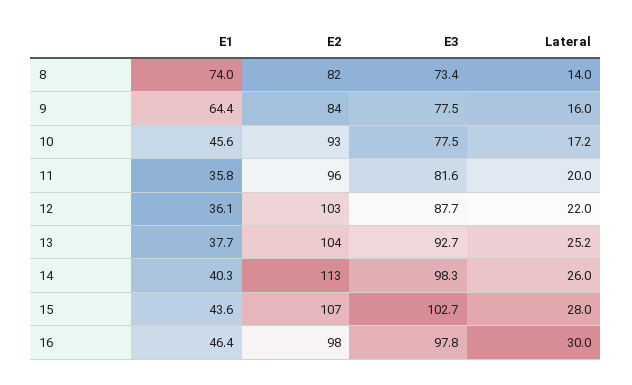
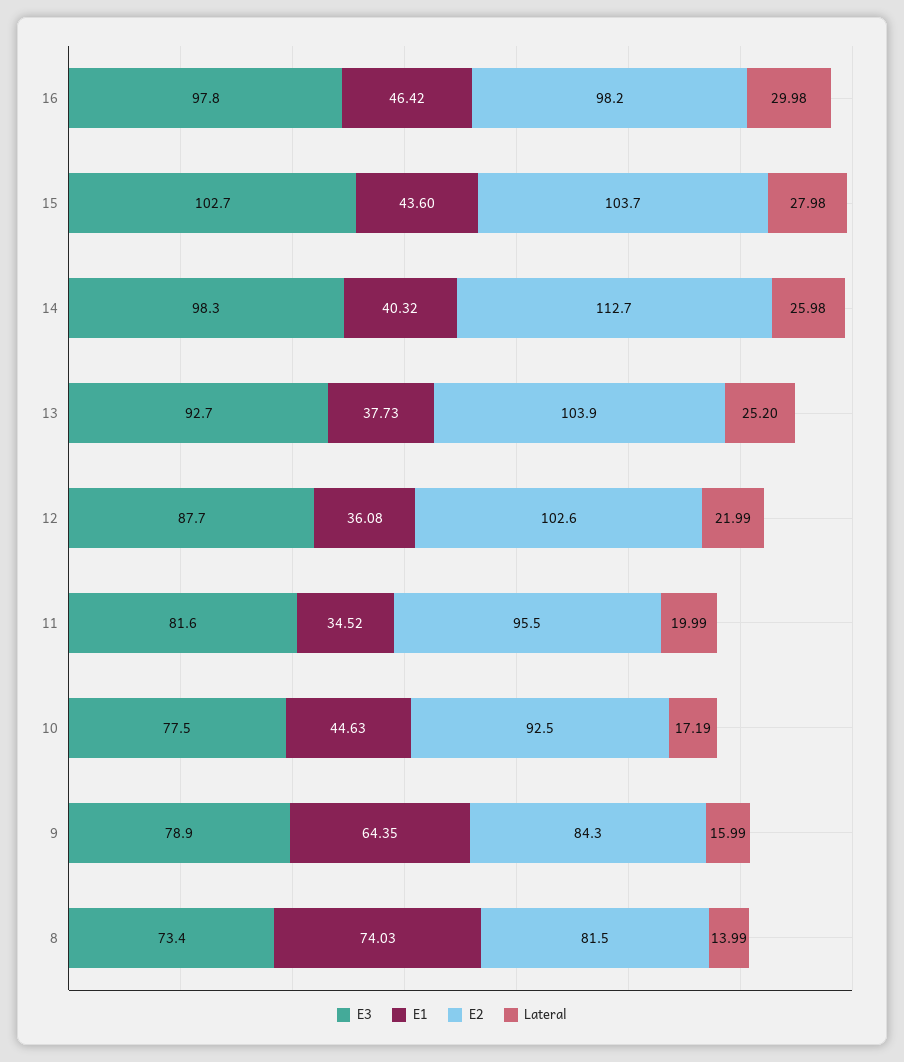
E3, 9: 77.5 -> 78.9
E1, 10: 45.6 -> 44.63
E1, 11: 35.8 -> 34.52
E2, 15: 107 -> 103.7

